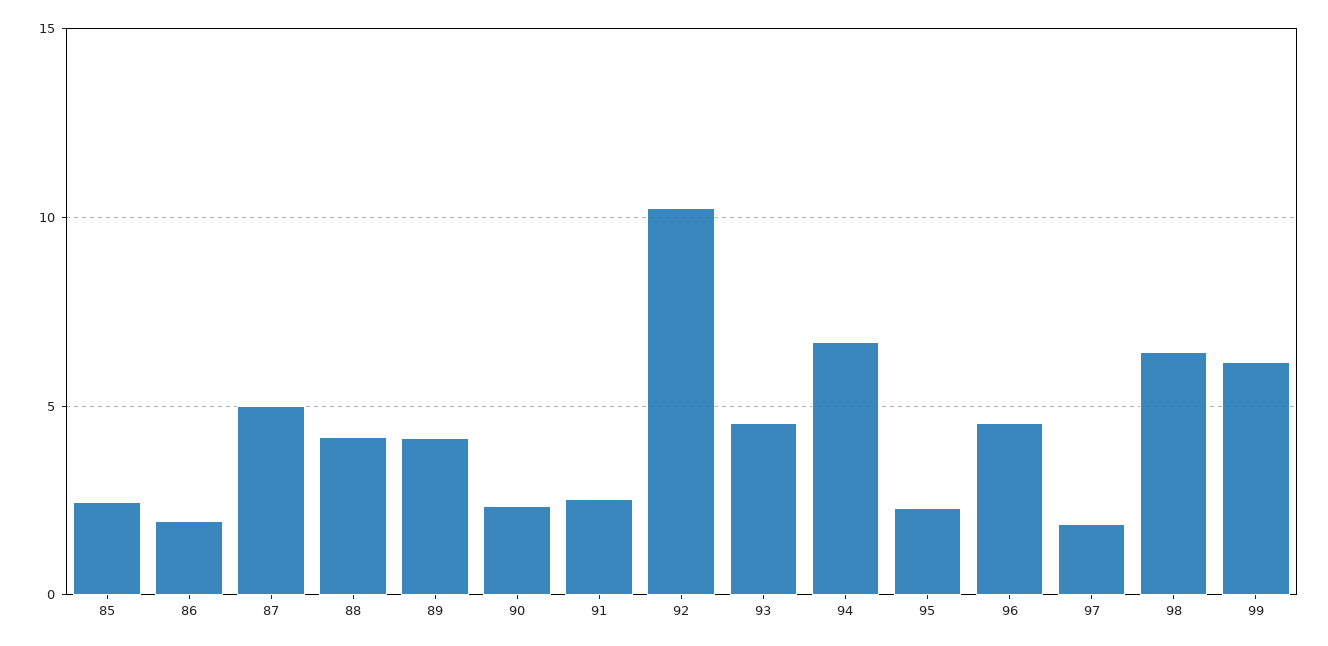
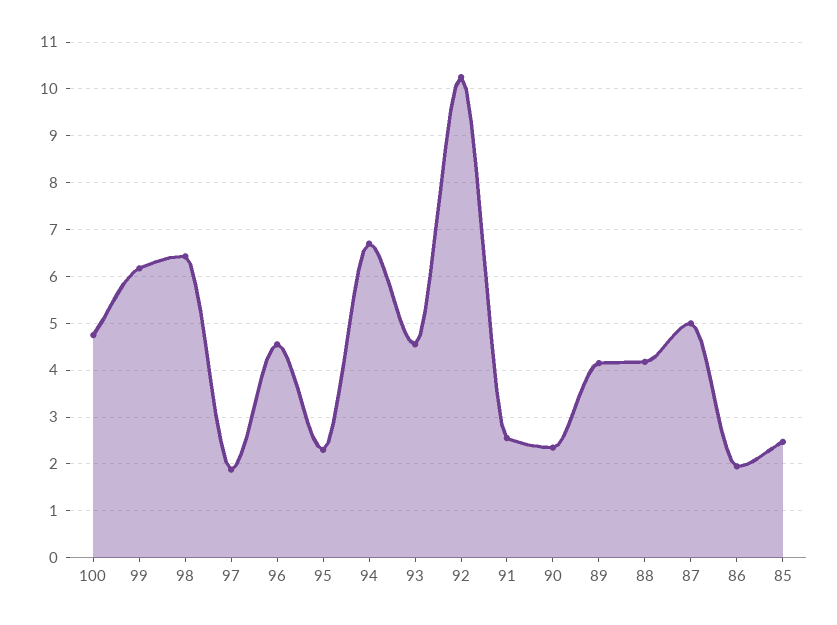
100: none -> 4.8

